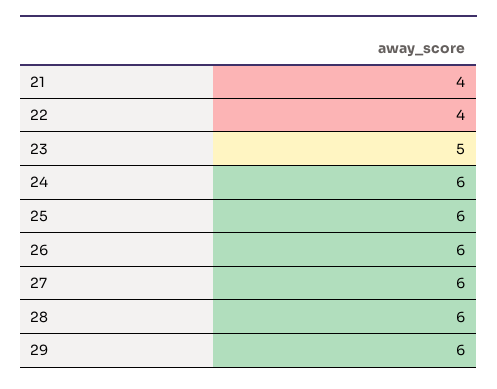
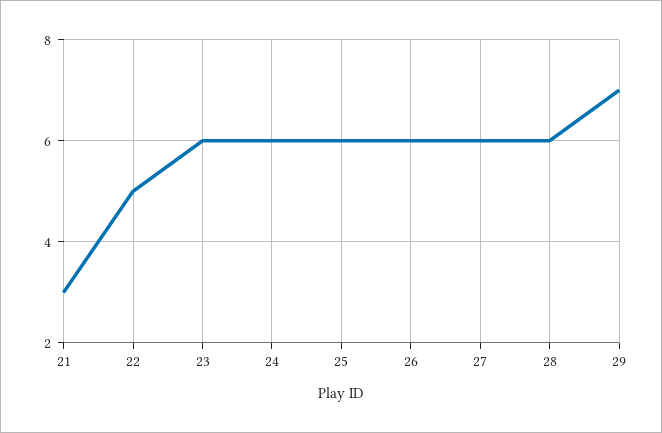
21: 4 -> 3
22: 4 -> 5
23: 5 -> 6
29: 6 -> 7

